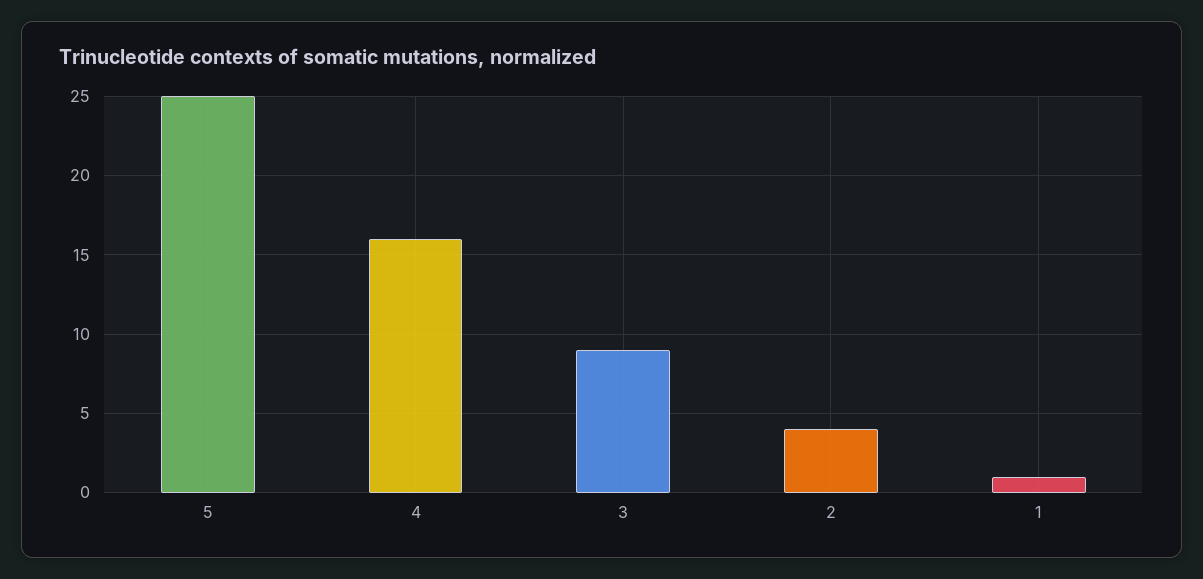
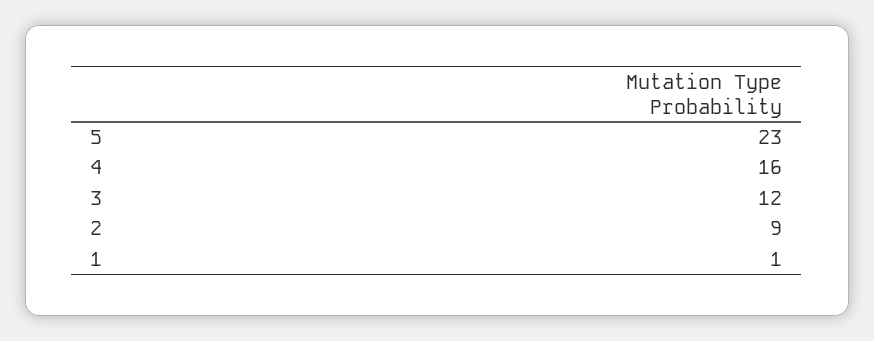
5: 25 -> 23
3: 9 -> 12
2: 4 -> 9

